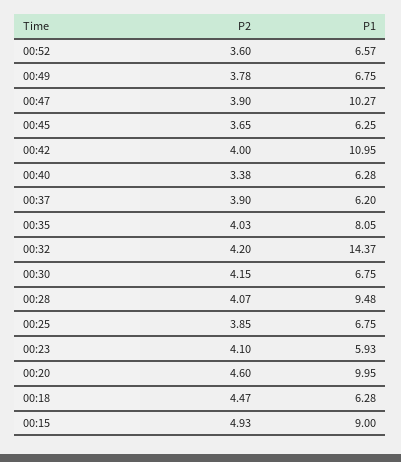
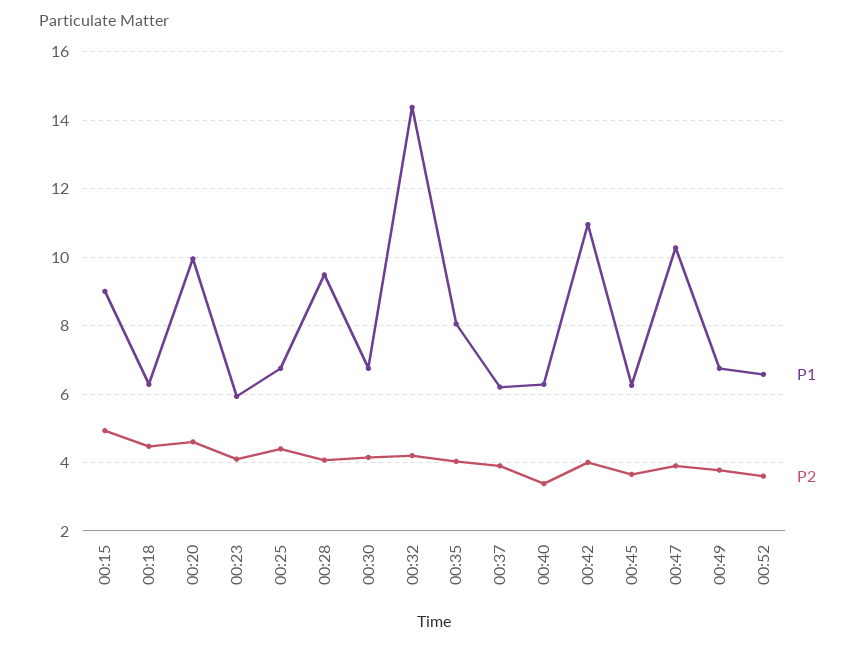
P2, 00:25: 3.85 -> 4.4

